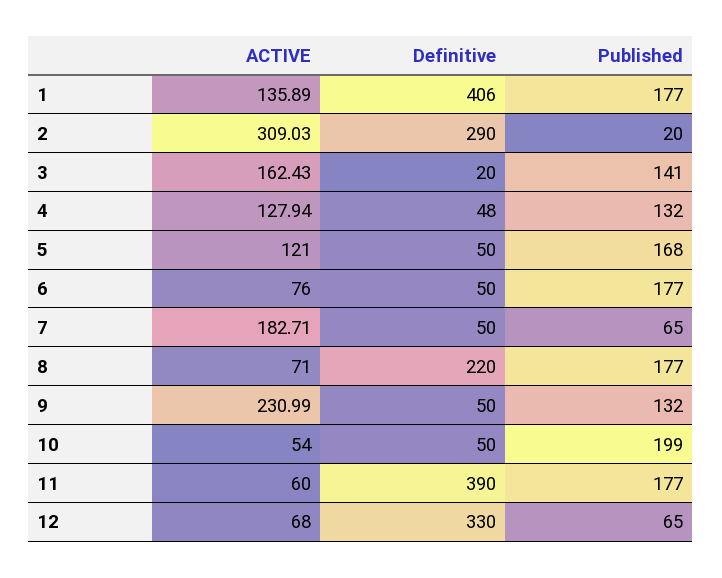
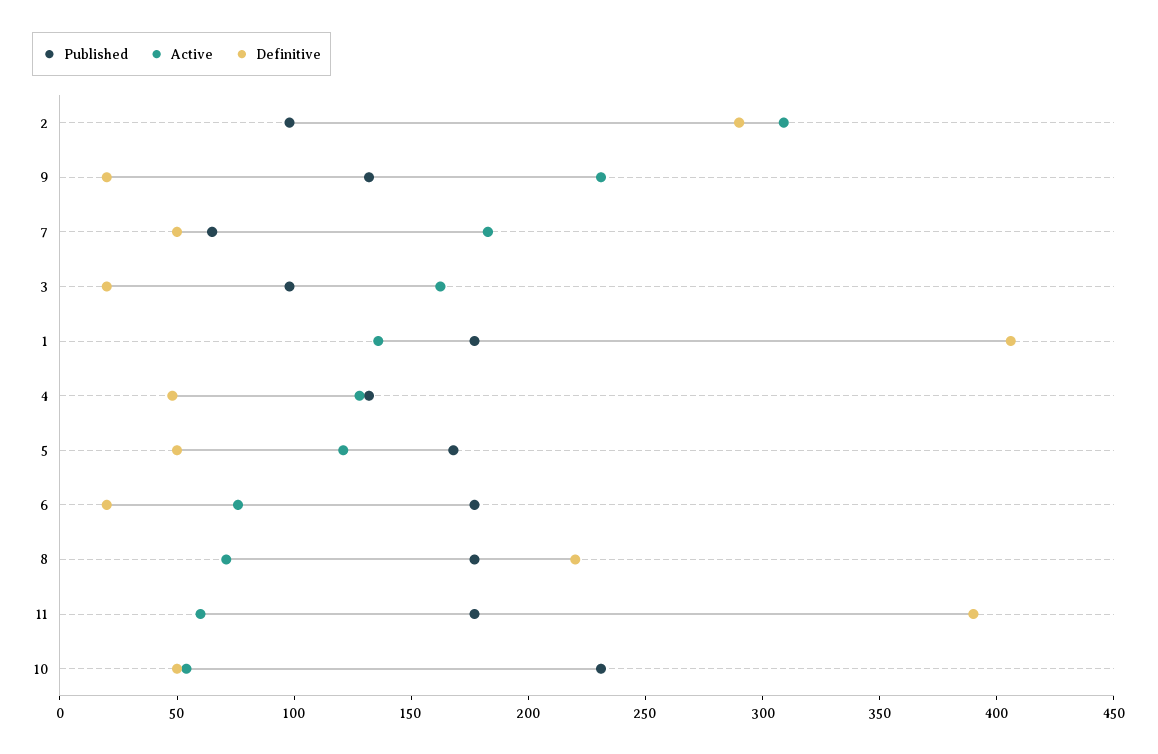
Published, 2: 20 -> 100
Published, 3: 141 -> 100
Definitive, 6: 50 -> 20
Definitive, 9: 50 -> 20
Published, 10: 199 -> 230
ACTIVE, 12: 68 -> none
Definitive, 12: 330 -> none
Published, 12: 65 -> none

